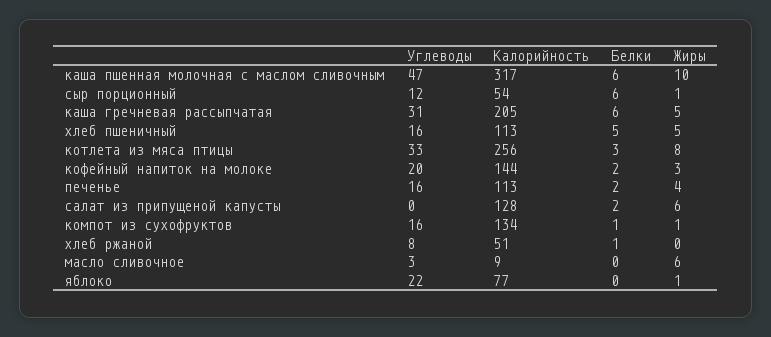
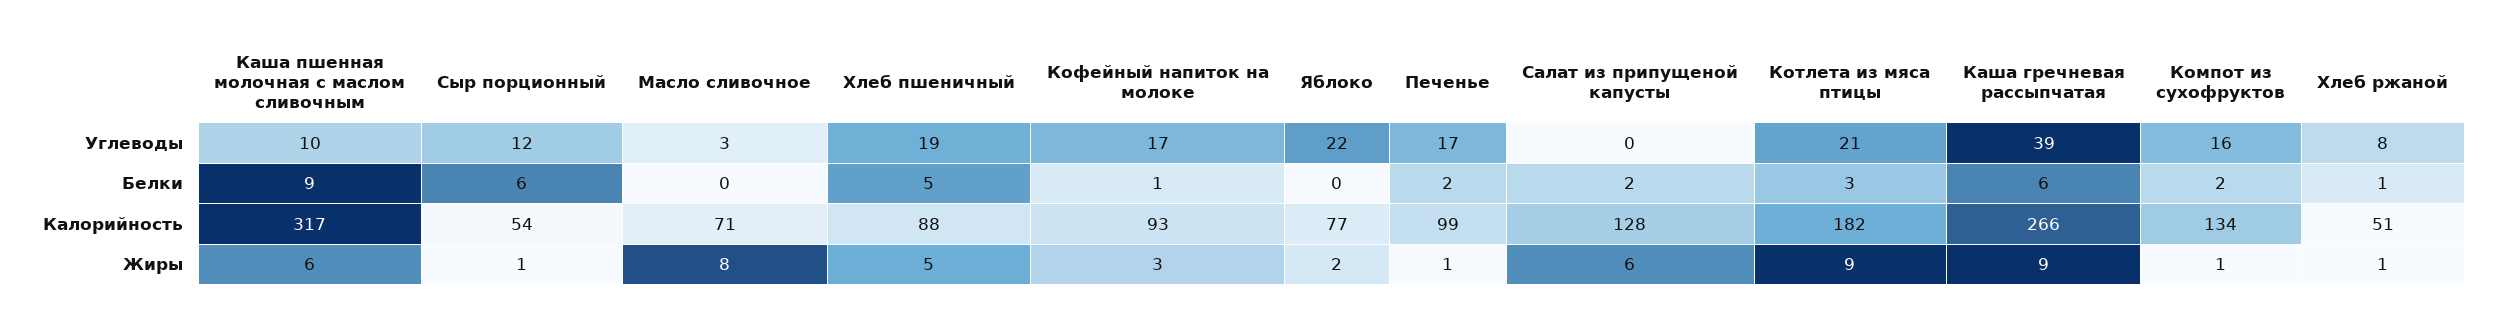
Углеводы, каша пшенная молочная с маслом сливочным: 47 -> 10
Белки, каша пшенная молочная с маслом сливочным: 6 -> 9
Жиры, каша пшенная молочная с маслом сливочным: 10 -> 6
Углеводы, каша гречневая рассыпчатая: 31 -> 39
Калорийность, каша гречневая рассыпчатая: 205 -> 266
Жиры, каша гречневая рассыпчатая: 5 -> 9
Углеводы, хлеб пшеничный: 16 -> 19
Калорийность, хлеб пшеничный: 113 -> 88
Углеводы, котлета из мяса птицы: 33 -> 21
Калорийность, котлета из мяса птицы: 256 -> 182
Жиры, котлета из мяса птицы: 8 -> 9
Углеводы, кофейный напиток на молоке: 20 -> 17
Калорийность, кофейный напиток на молоке: 144 -> 93
Белки, кофейный напиток на молоке: 2 -> 1
Углеводы, печенье: 16 -> 17
Калорийность, печенье: 113 -> 99
Жиры, печенье: 4 -> 1
Белки, компот из сухофруктов: 1 -> 2
Жиры, хлеб ржаной: 0 -> 1
Калорийность, масло сливочное: 9 -> 71
Жиры, масло сливочное: 6 -> 8
Жиры, яблоко: 1 -> 2

